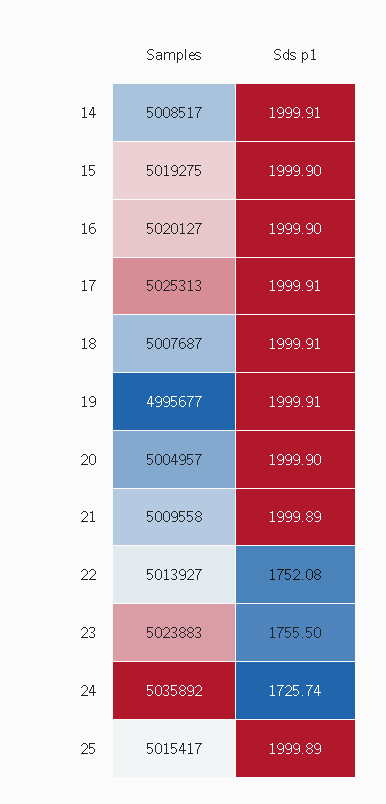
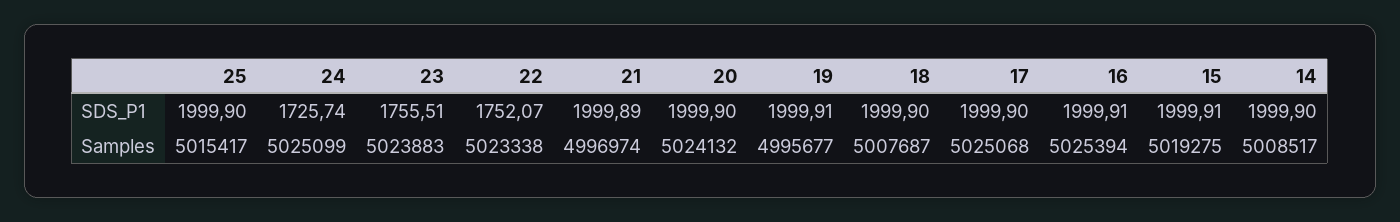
Sds p1, 14: 1999.91 -> 1999.9
Sds p1, 15: 1999.9 -> 1999.91
Samples, 16: 5020127 -> 5025394
Sds p1, 16: 1999.9 -> 1999.91
Samples, 17: 5025313 -> 5025068
Sds p1, 17: 1999.91 -> 1999.9
Sds p1, 18: 1999.91 -> 1999.9
Samples, 20: 5004957 -> 5024132
Samples, 21: 5009558 -> 4996974
Samples, 22: 5013927 -> 5023338
Sds p1, 22: 1752.08 -> 1752.07
Sds p1, 23: 1755.5 -> 1755.51
Samples, 24: 5035892 -> 5025099
Sds p1, 25: 1999.89 -> 1999.9

